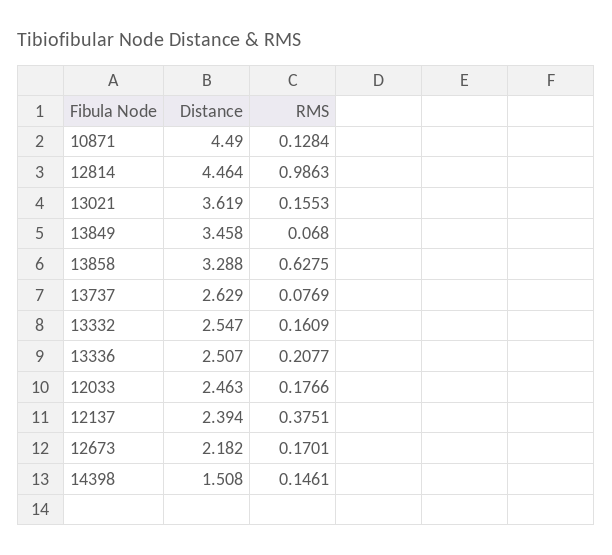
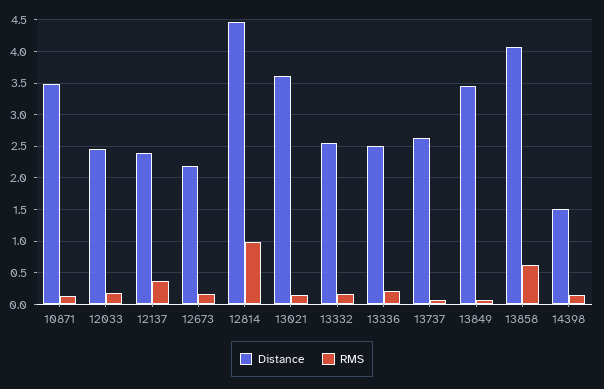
Distance, 10871: 4.49 -> 3.5
Distance, 13858: 3.288 -> 4.1

